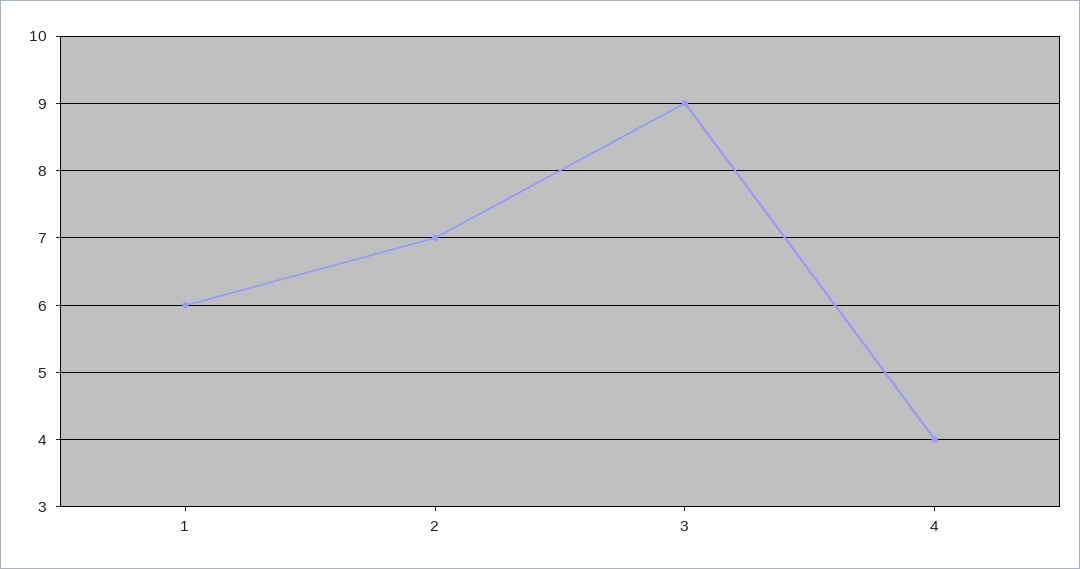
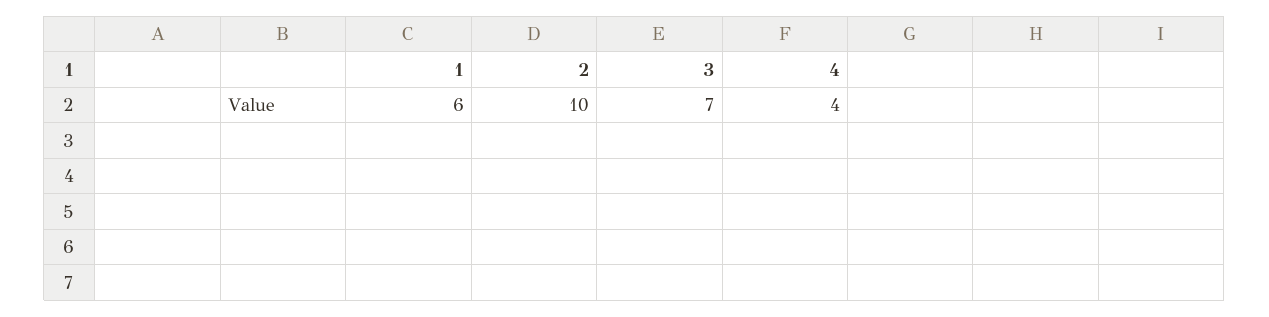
2: 7 -> 10
3: 9 -> 7

